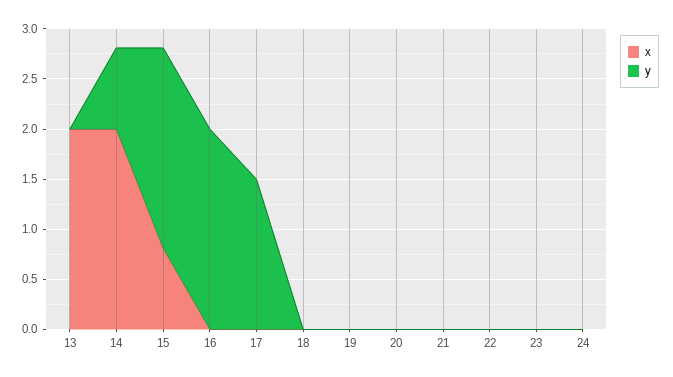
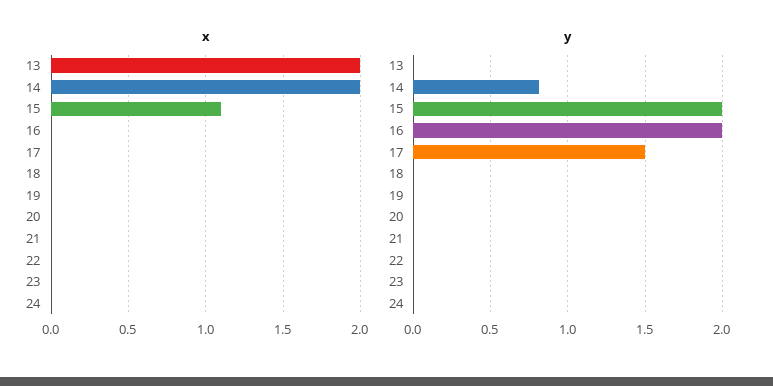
x, 15: 0.8 -> 1.1

